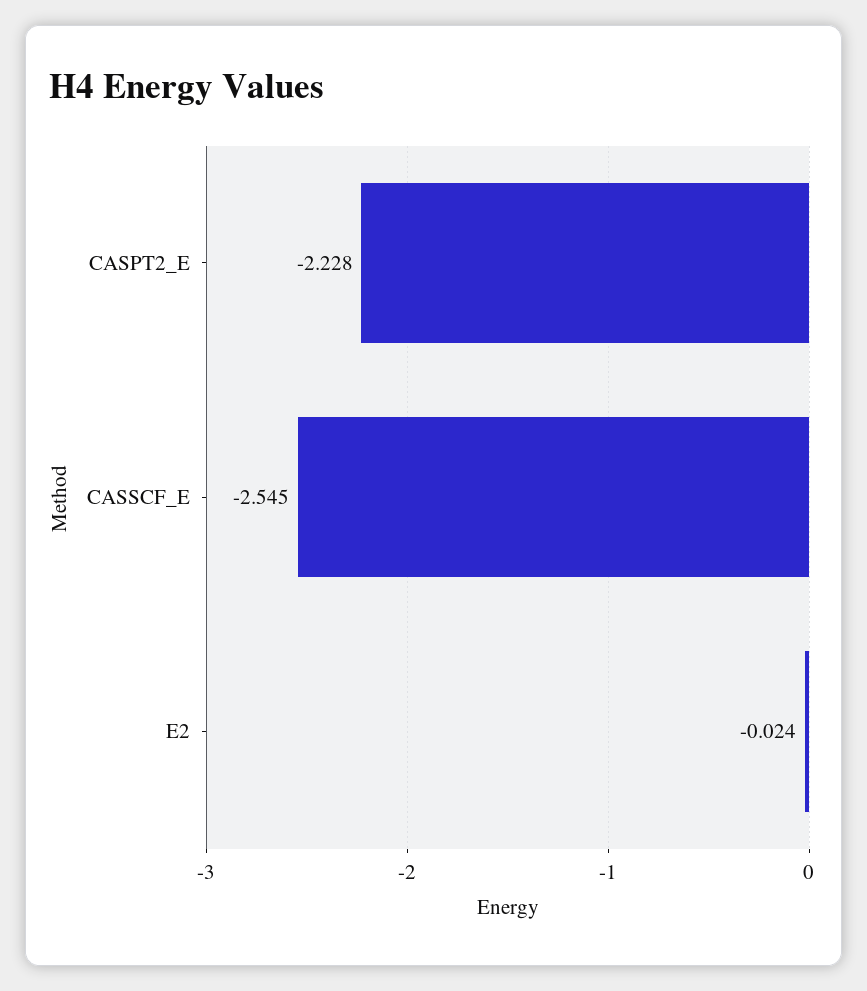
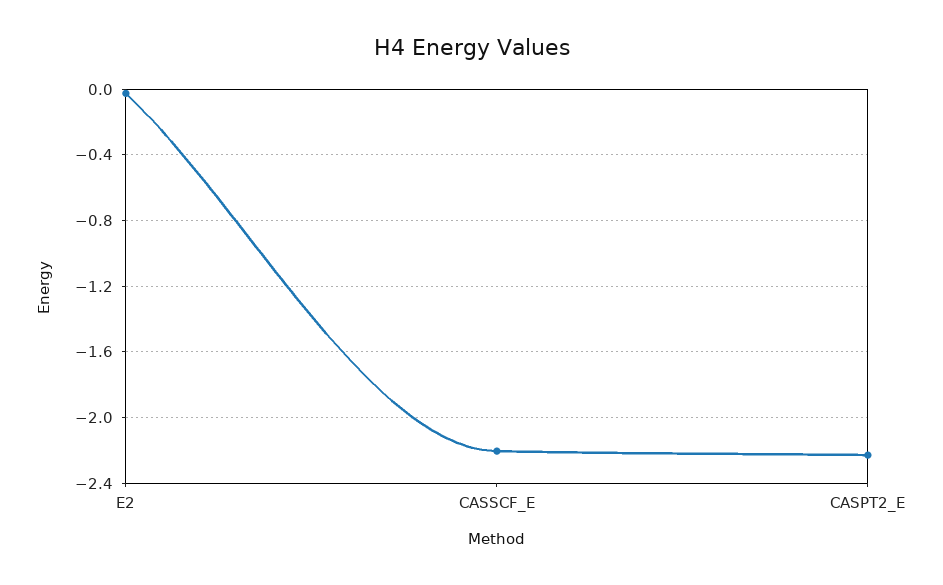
CASSCF_E: -2.545 -> -2.2

